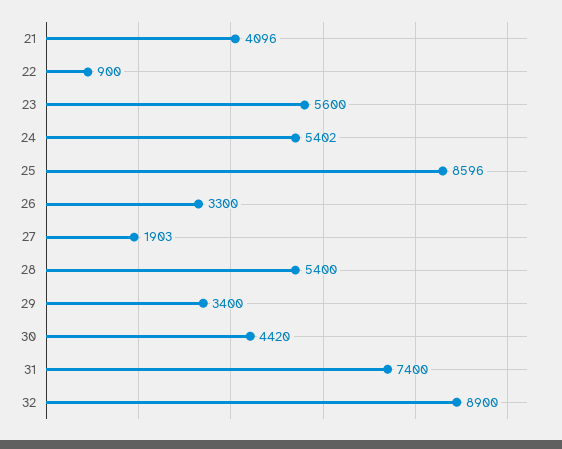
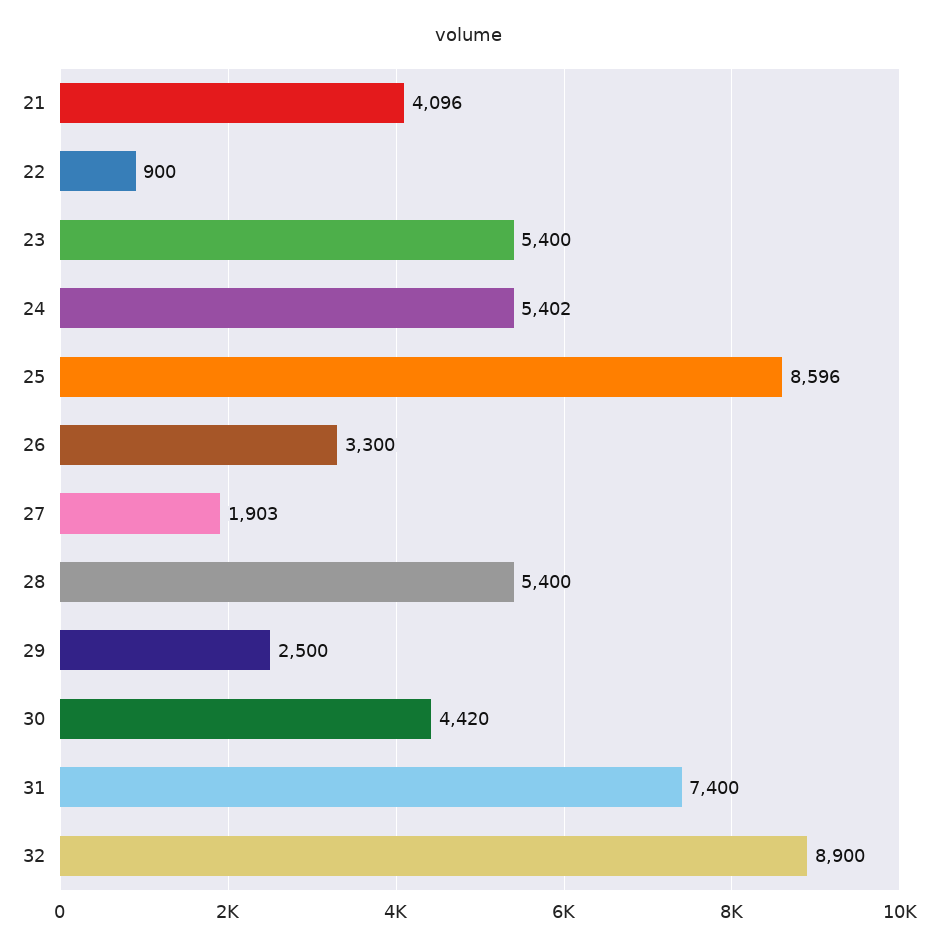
23: 5600 -> 5400
29: 3400 -> 2500

